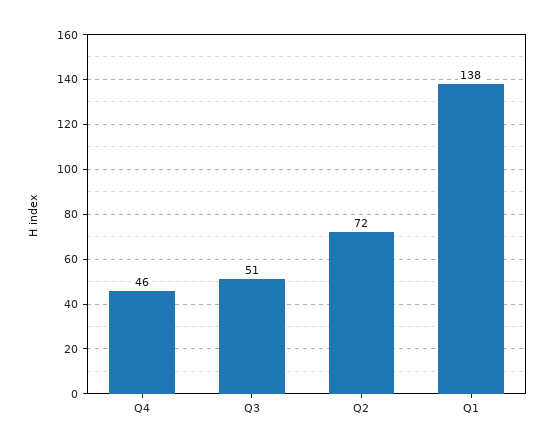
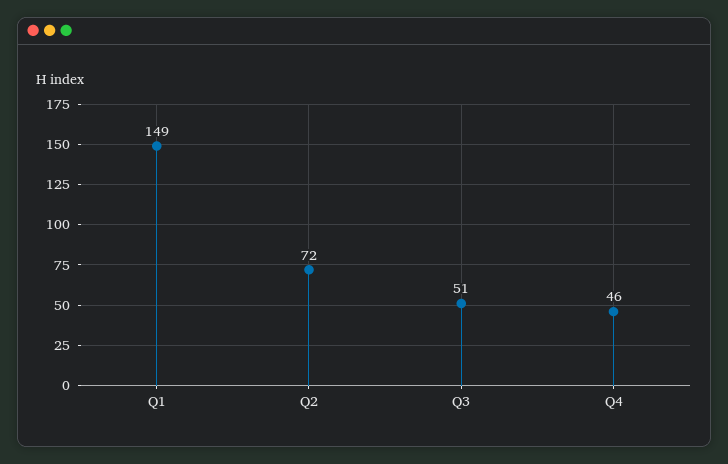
Q1: 138 -> 149

